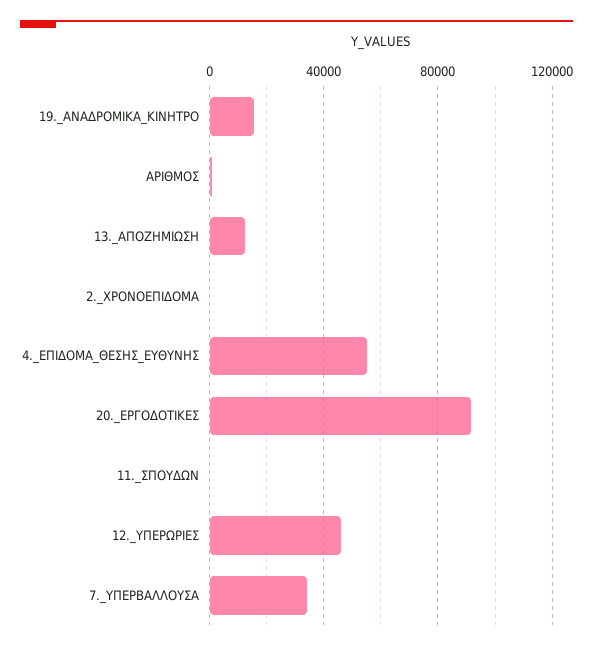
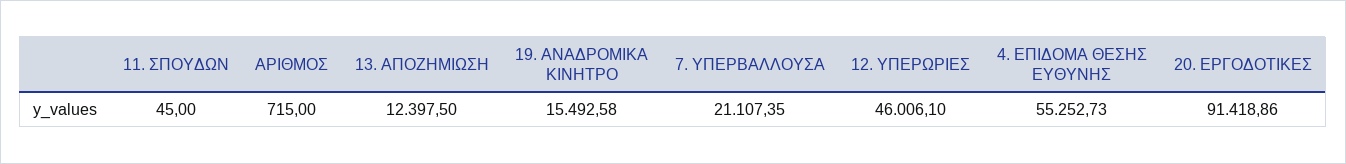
2._ΧΡΟΝΟΕΠΙΔΟΜΑ: 0 -> none
7._ΥΠΕΡΒΑΛΛΟΥΣΑ: 35000 -> 21107.35

